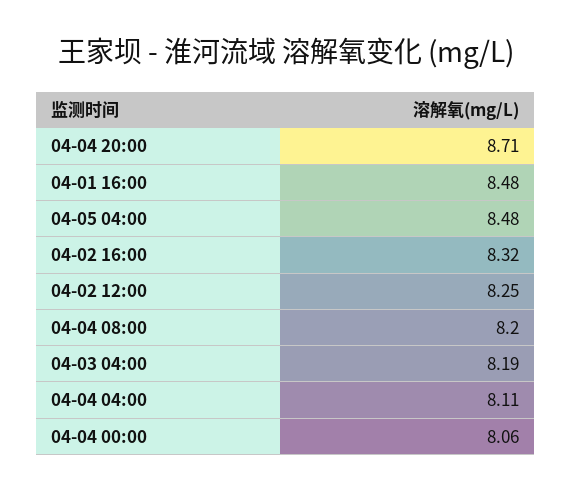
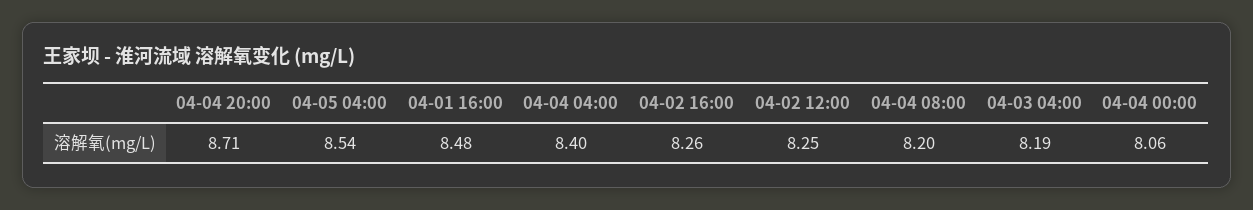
04-05 04:00: 8.48 -> 8.54
04-02 16:00: 8.32 -> 8.26
04-04 04:00: 8.11 -> 8.4

